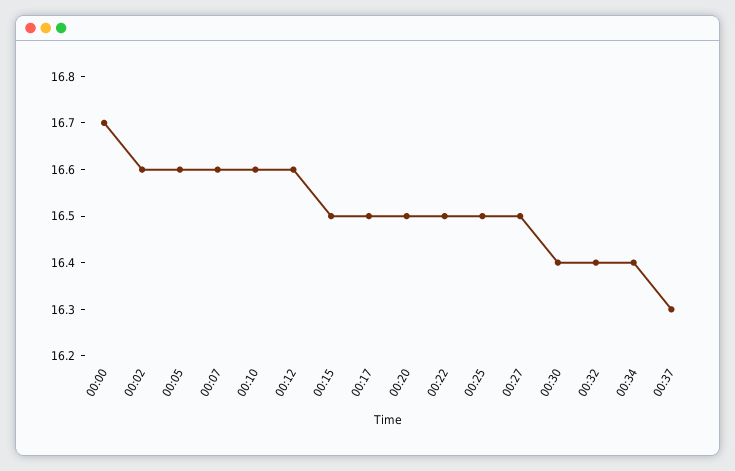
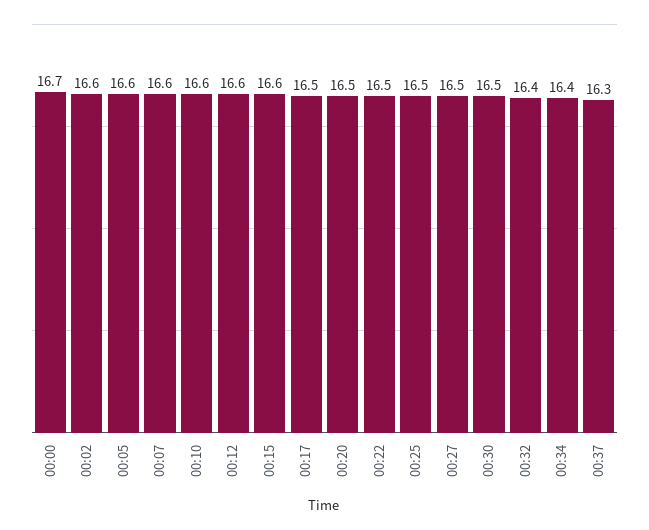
00:15: 16.5 -> 16.6
00:30: 16.4 -> 16.5

